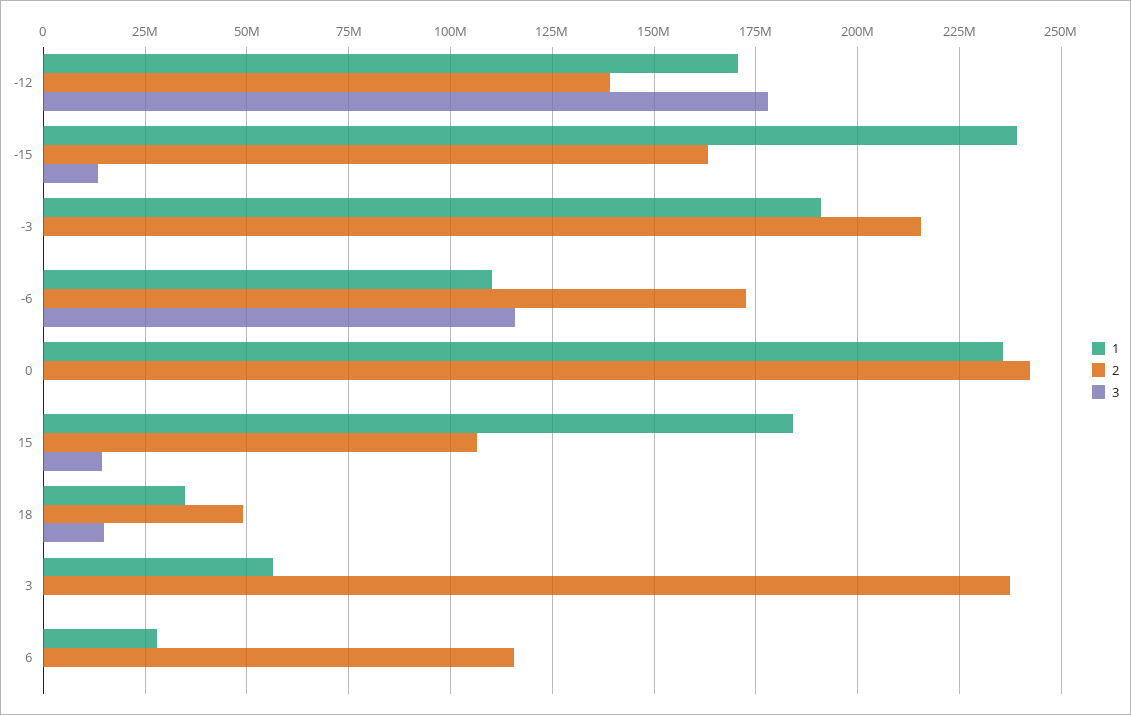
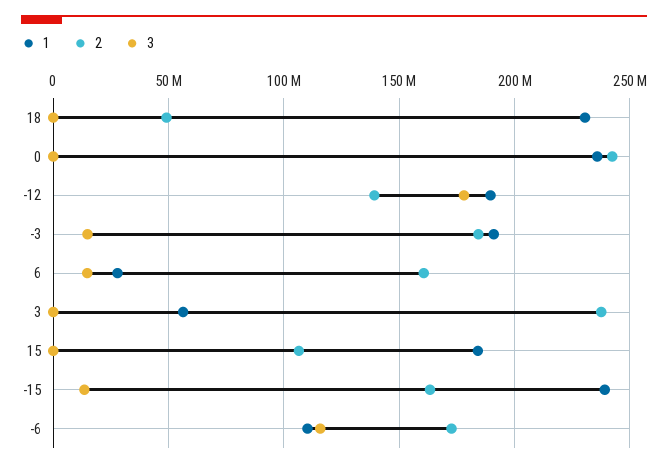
1, -12: 170000000 -> 190000000
2, -3: 215000000 -> 185000000
3, -3: 0 -> 15000000
3, 15: 15000000 -> 0
1, 18: 35000000 -> 230000000
3, 18: 15000000 -> 0
2, 6: 115000000 -> 160000000
3, 6: 0 -> 15000000

